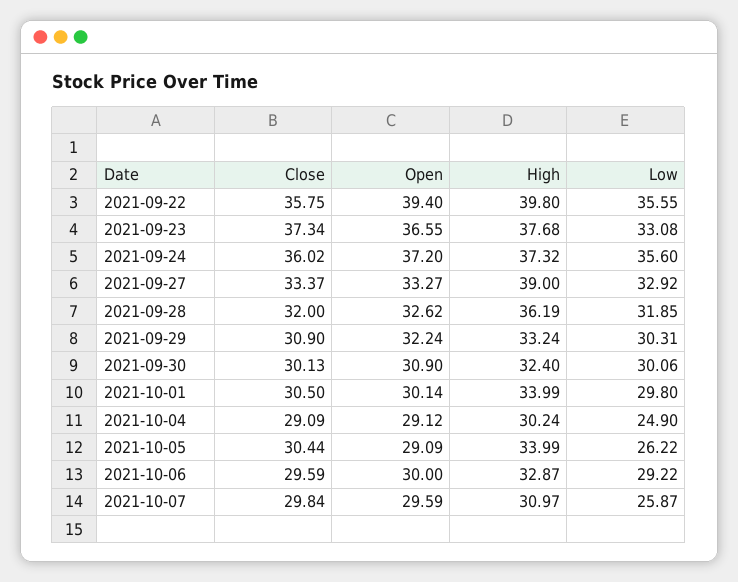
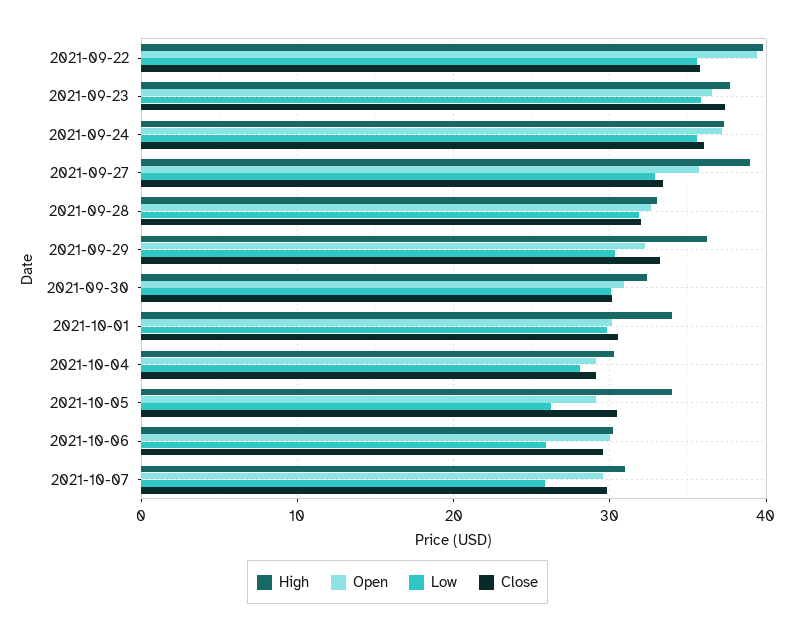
Low, 2021-09-23: 33.08 -> 36
Open, 2021-09-27: 33.27 -> 36
High, 2021-09-28: 36.19 -> 33
Close, 2021-09-29: 30.9 -> 33
High, 2021-09-29: 33.24 -> 36
Low, 2021-10-04: 24.9 -> 28
High, 2021-10-06: 32.87 -> 30
Low, 2021-10-06: 29.22 -> 26

